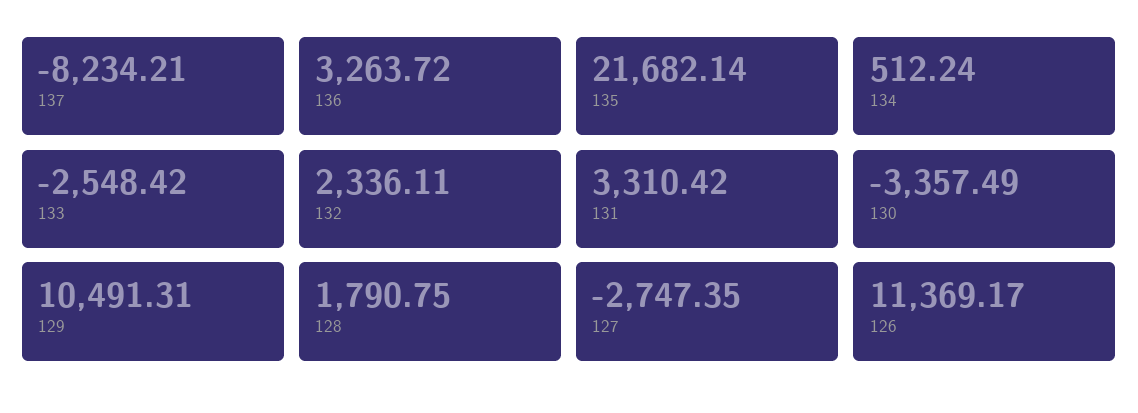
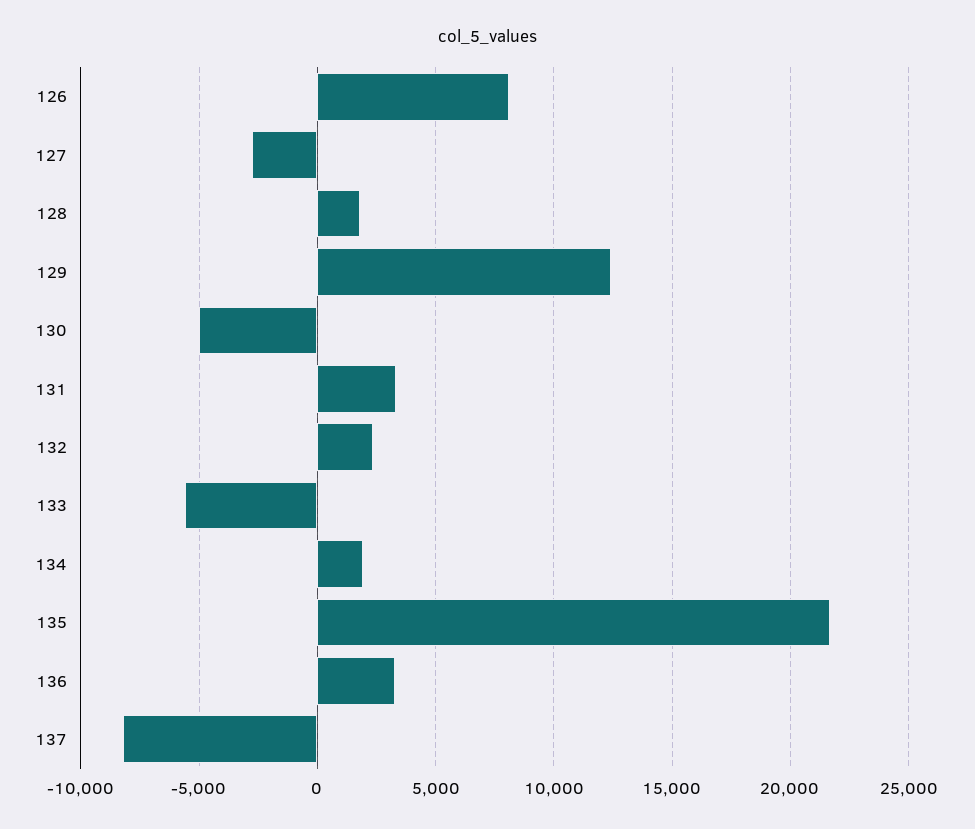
134: 512.24 -> 2000
133: -2548.42 -> -5500
130: -3357.49 -> -5000
129: 10491.31 -> 12500
126: 11369.17 -> 8000

